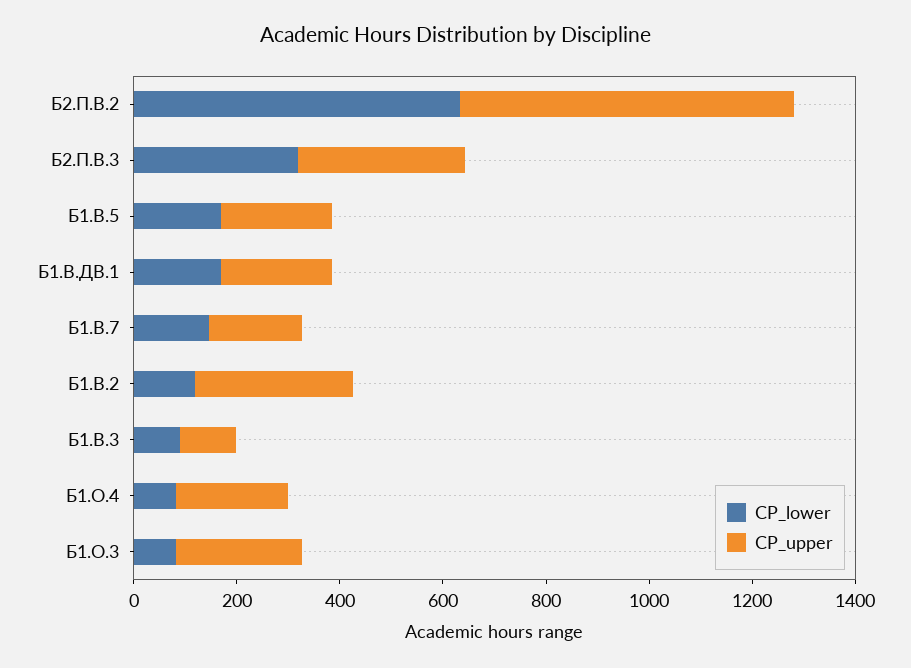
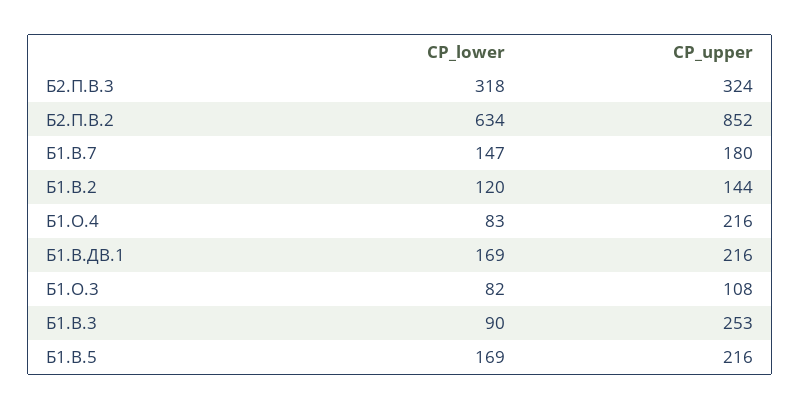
СР_upper, Б2.П.В.2: 650 -> 852
СР_upper, Б1.В.2: 300 -> 144
СР_upper, Б1.В.3: 100 -> 253
СР_upper, Б1.О.3: 250 -> 108

